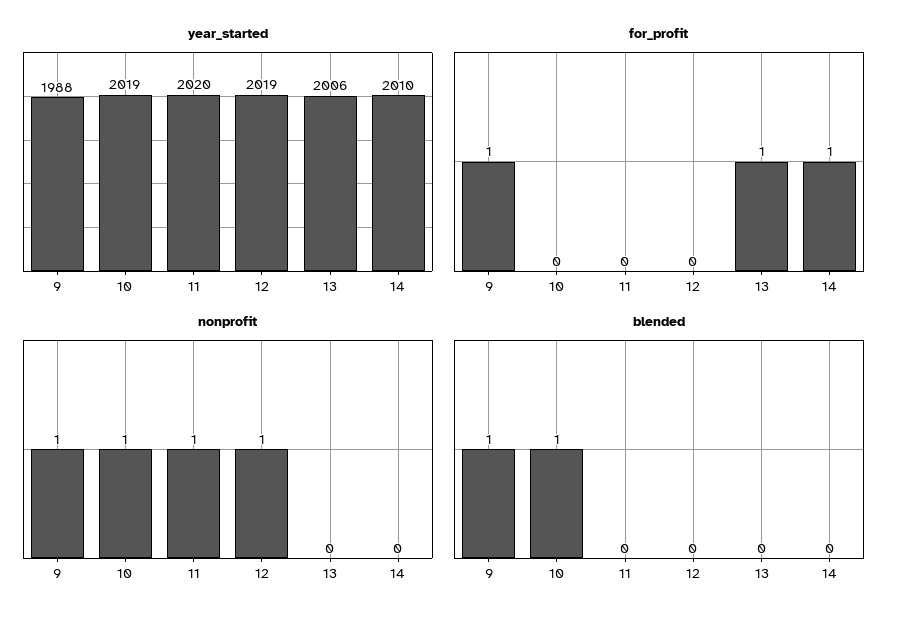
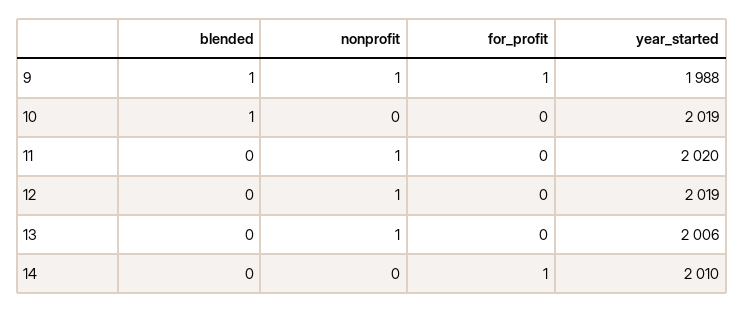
for_profit, 13: 1 -> 0
nonprofit, 10: 1 -> 0
nonprofit, 13: 0 -> 1

